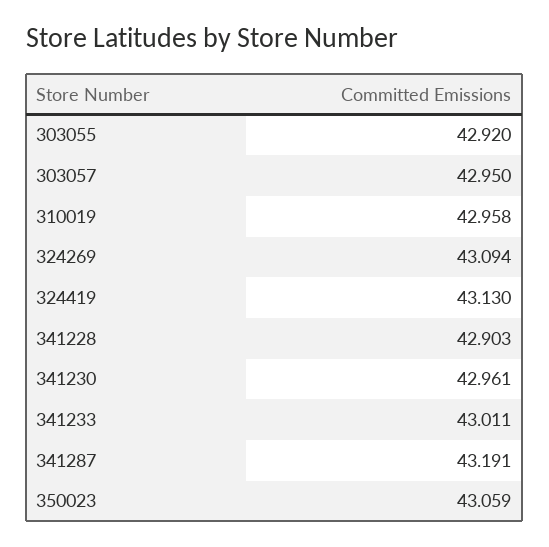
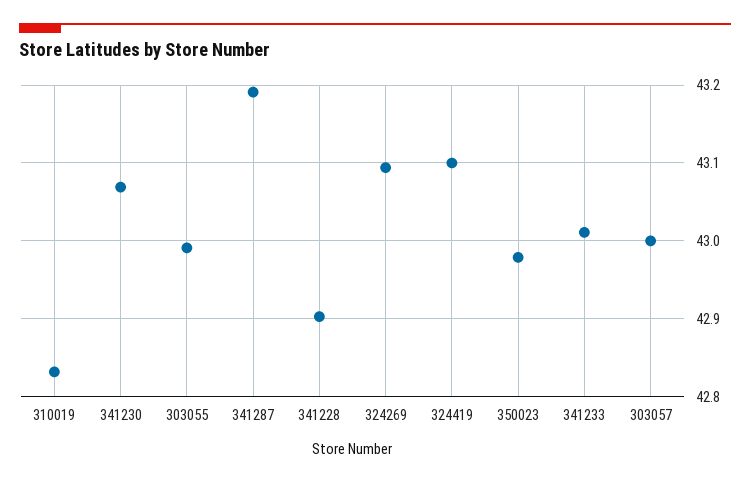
303055: 42.92 -> 42.99
303057: 42.95 -> 43
310019: 42.958 -> 42.83
324419: 43.13 -> 43.1
341230: 42.961 -> 43.07
350023: 43.059 -> 42.98

